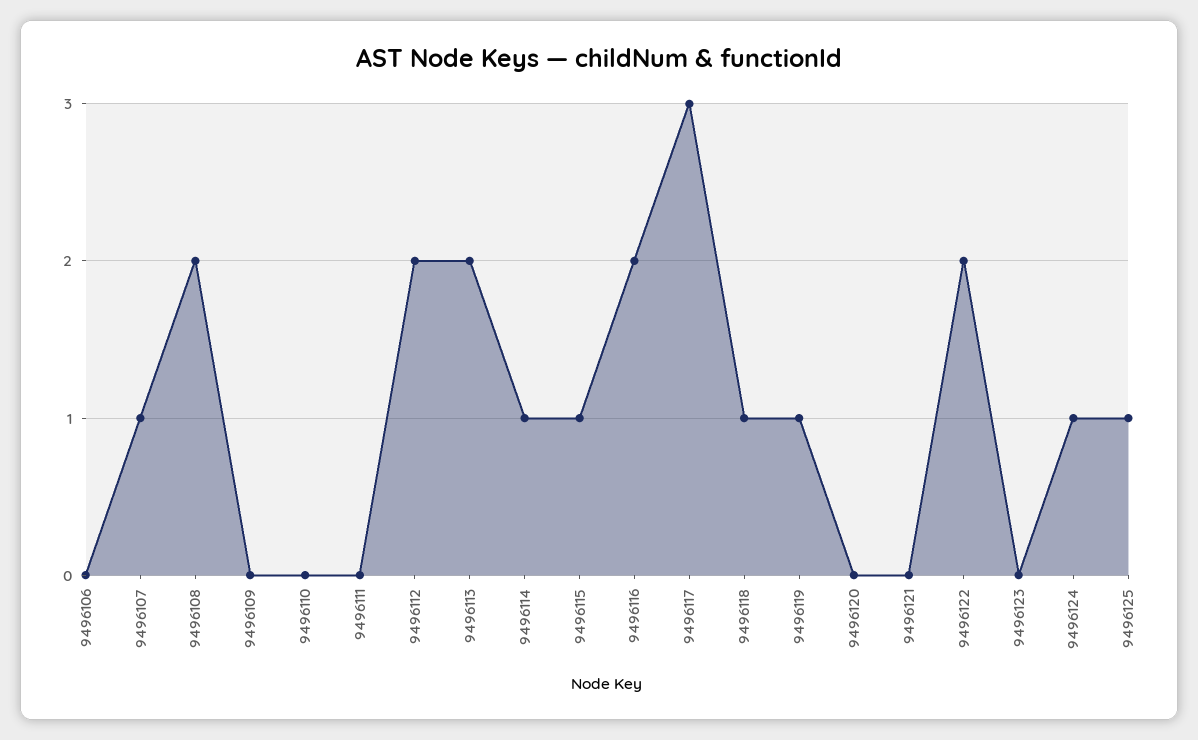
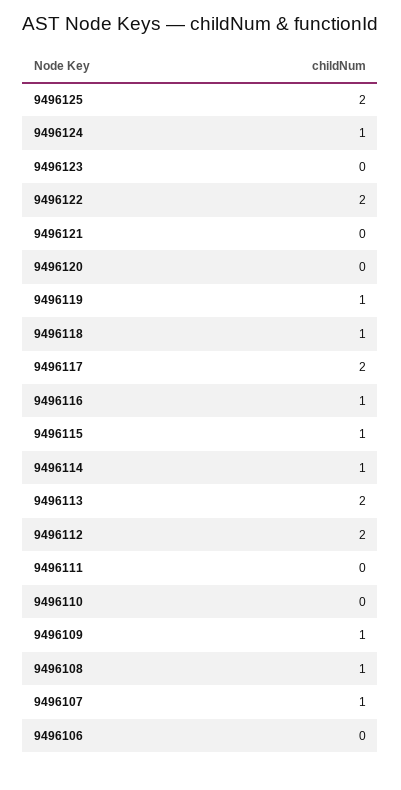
9496108: 2 -> 1
9496109: 0 -> 1
9496116: 2 -> 1
9496117: 3 -> 2
9496125: 1 -> 2

